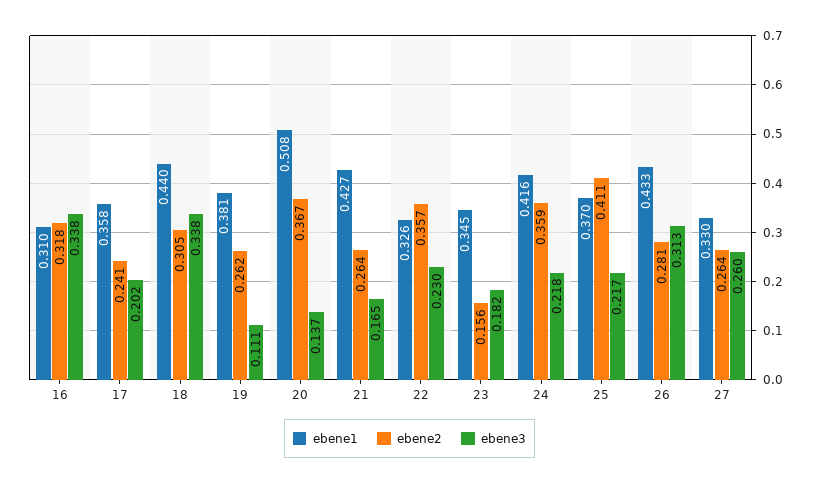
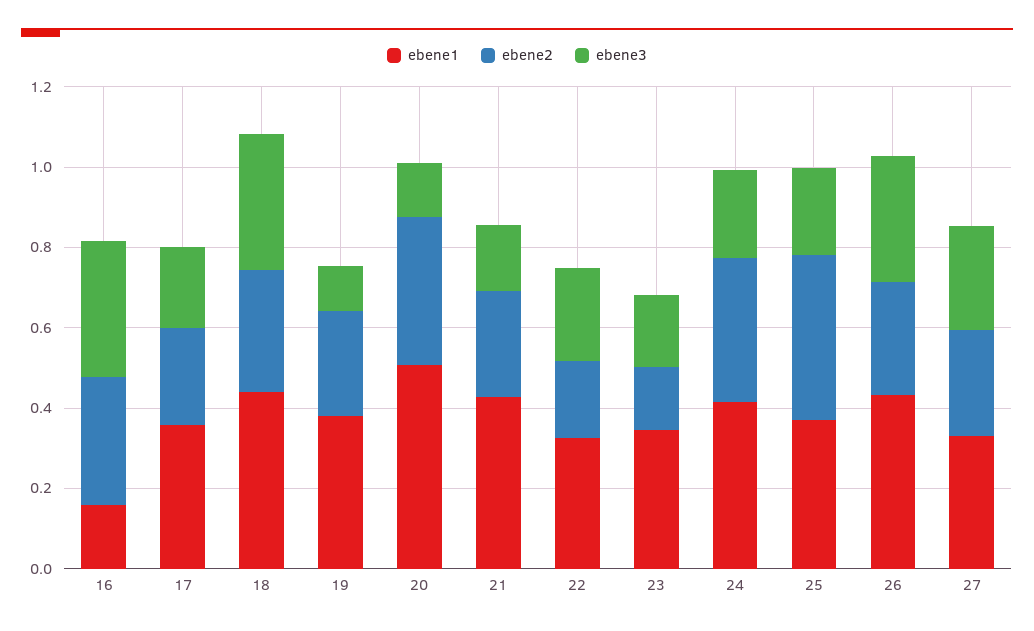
ebene1, 16: 0.31 -> 0.15
ebene2, 22: 0.357 -> 0.2

